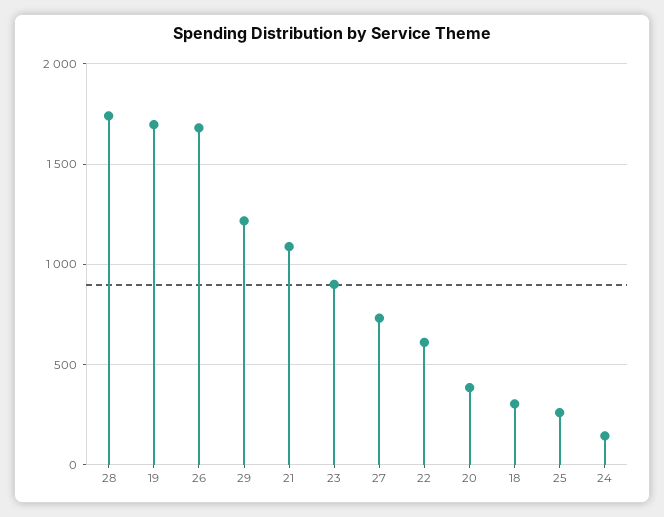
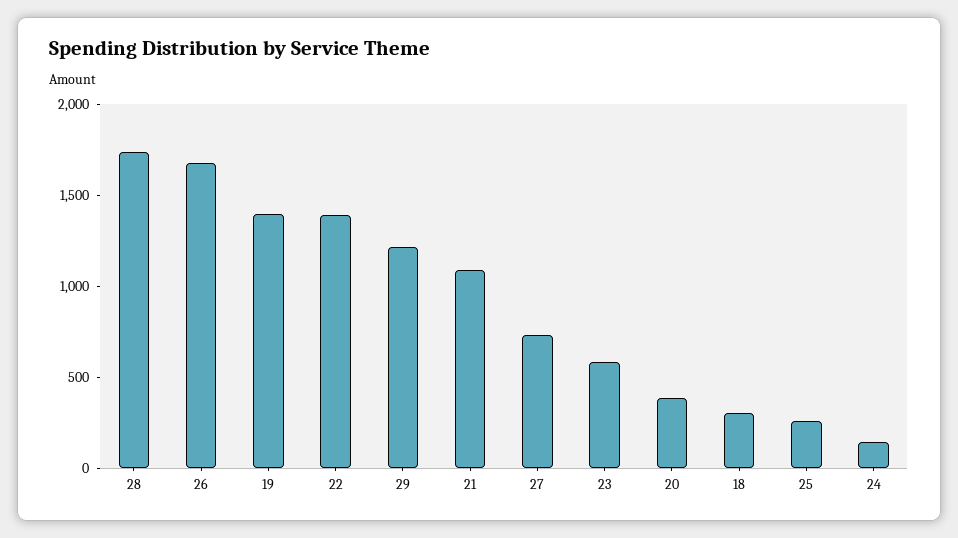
19: 1700 -> 1400
23: 900 -> 600
22: 600 -> 1400

